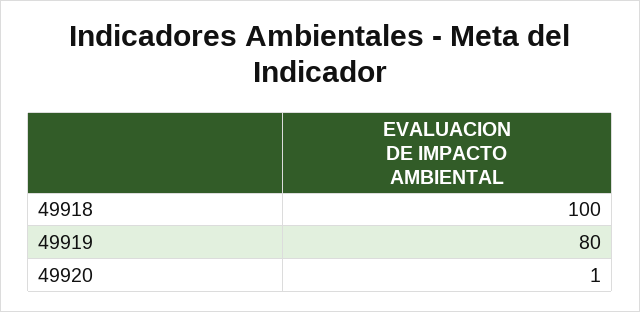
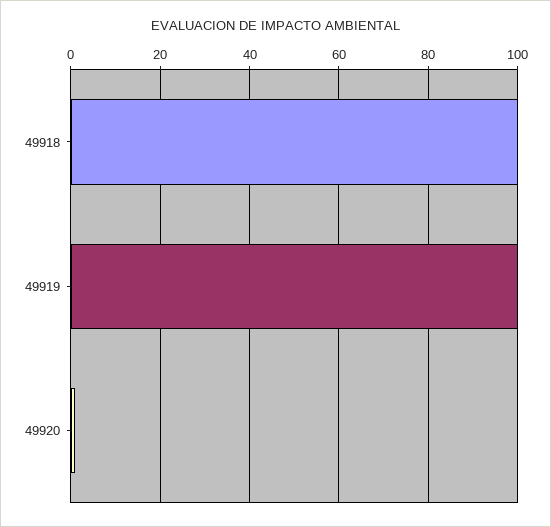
49919: 80 -> 100

